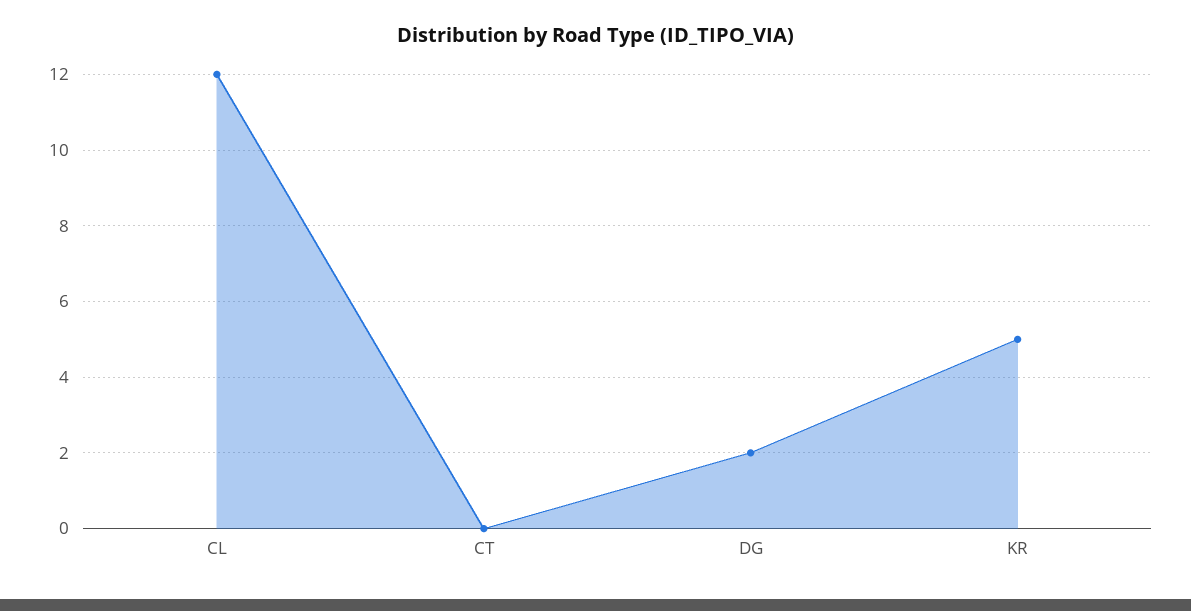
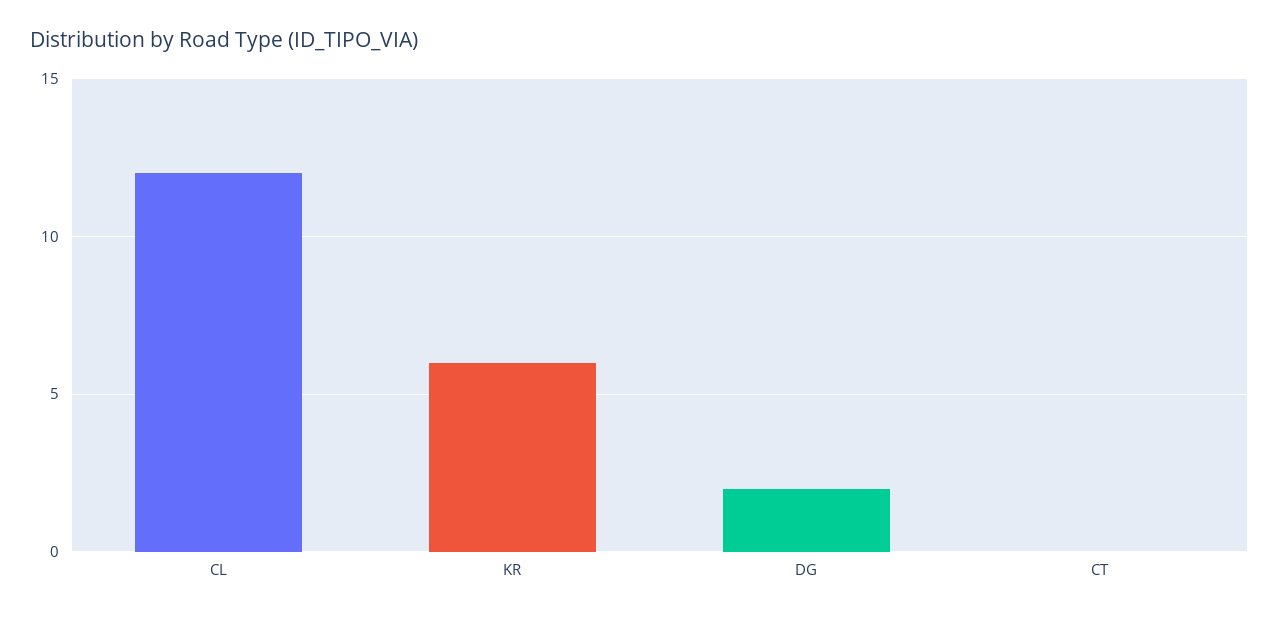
KR: 5 -> 6

